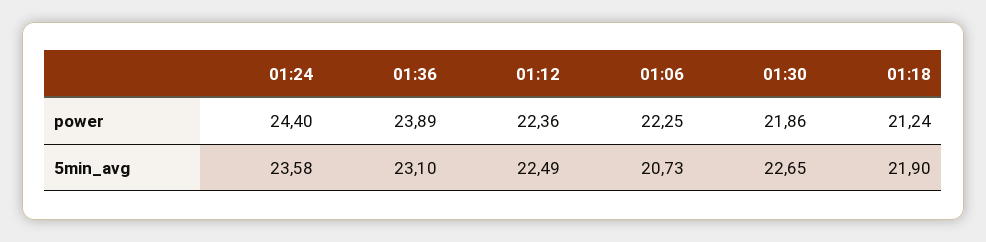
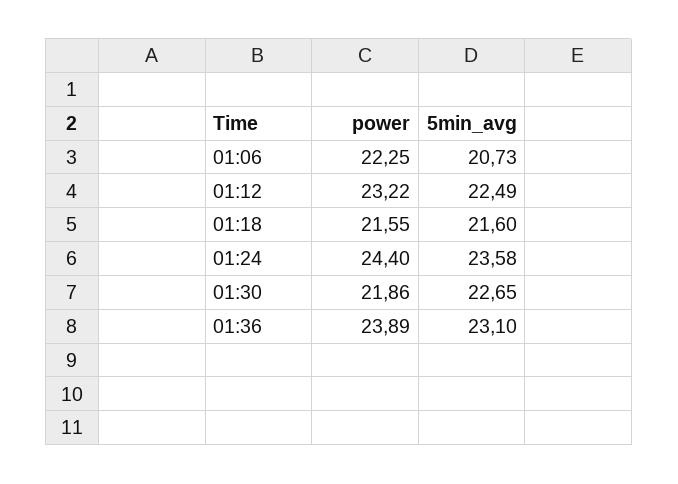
01:12, power: 22.36 -> 23.22
01:18, power: 21.24 -> 21.55
01:18, 5min_avg: 21.9 -> 21.6

